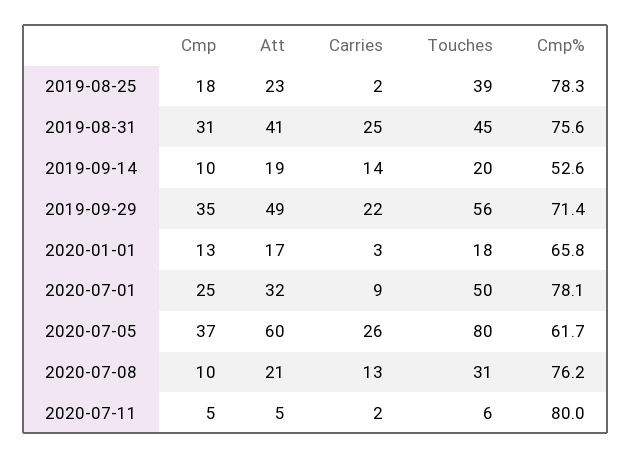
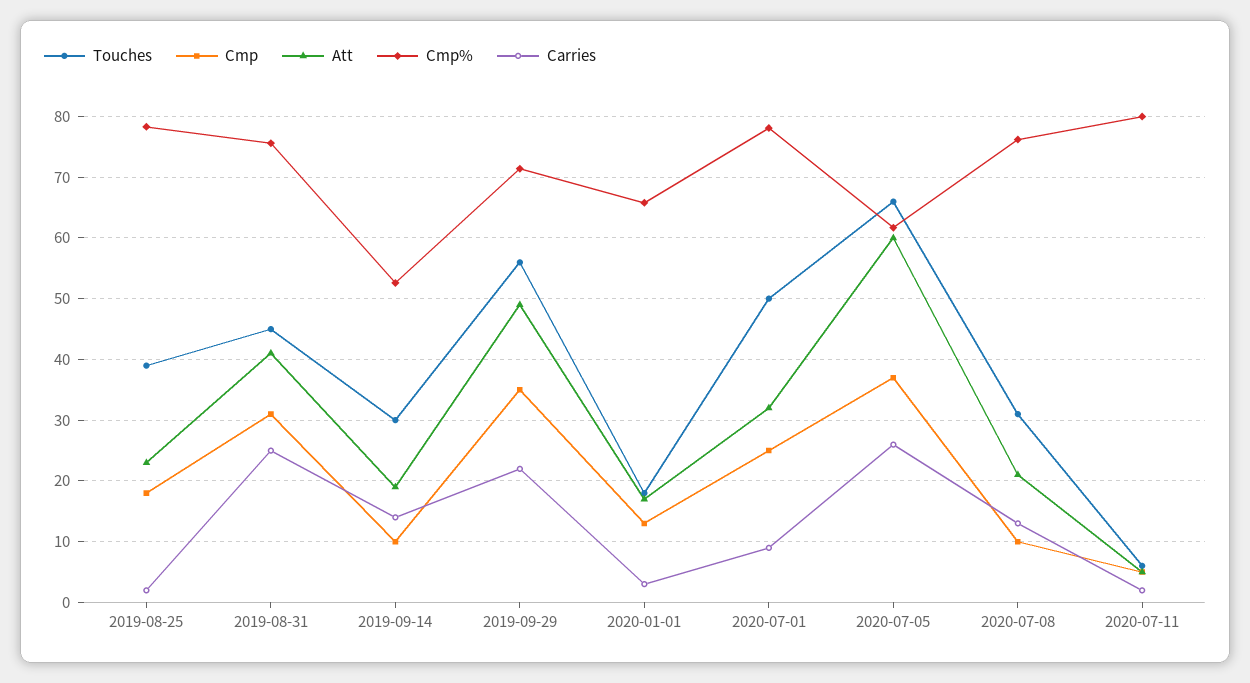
Touches, 2019-09-14: 20 -> 30
Touches, 2020-07-05: 80 -> 66

